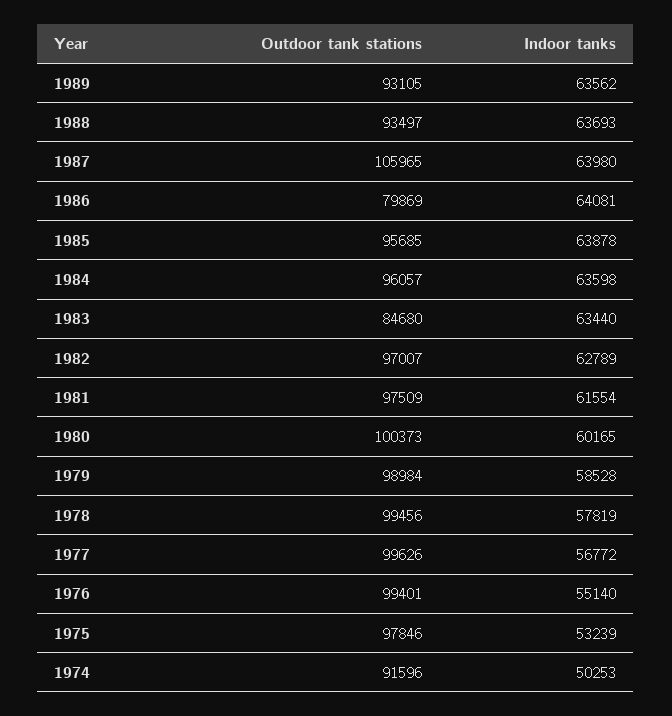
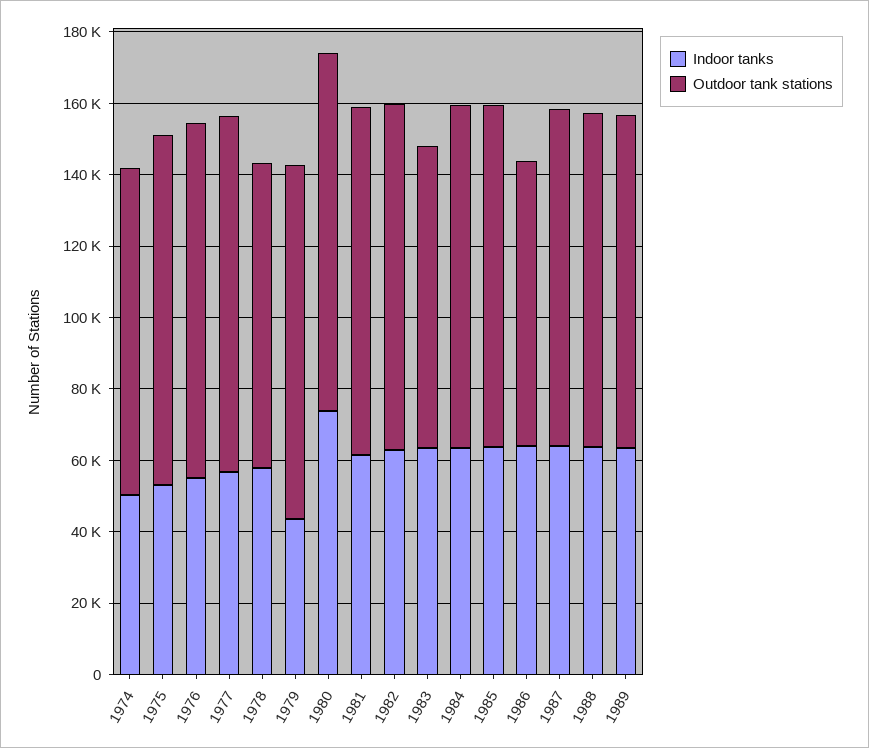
Outdoor tank stations, 1987: 105965 -> 95000
Indoor tanks, 1980: 60165 -> 75000
Indoor tanks, 1979: 58528 -> 45000
Outdoor tank stations, 1978: 99456 -> 85000

